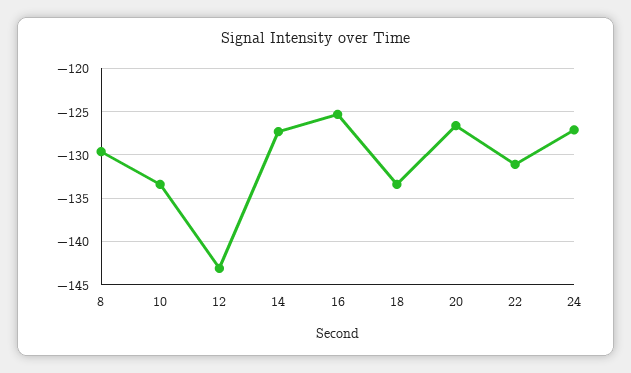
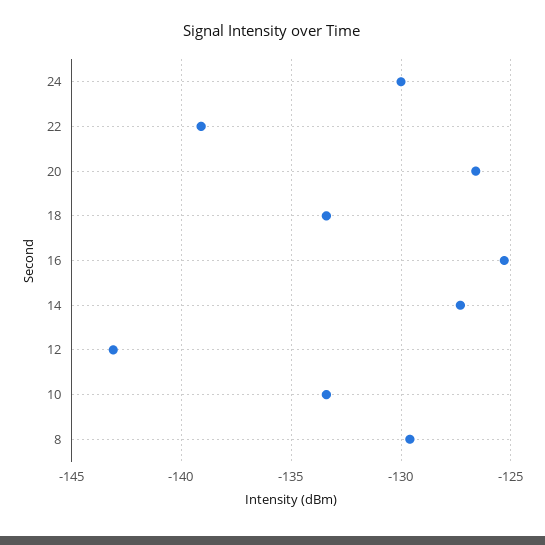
22: -131 -> -139
24: -127 -> -130

